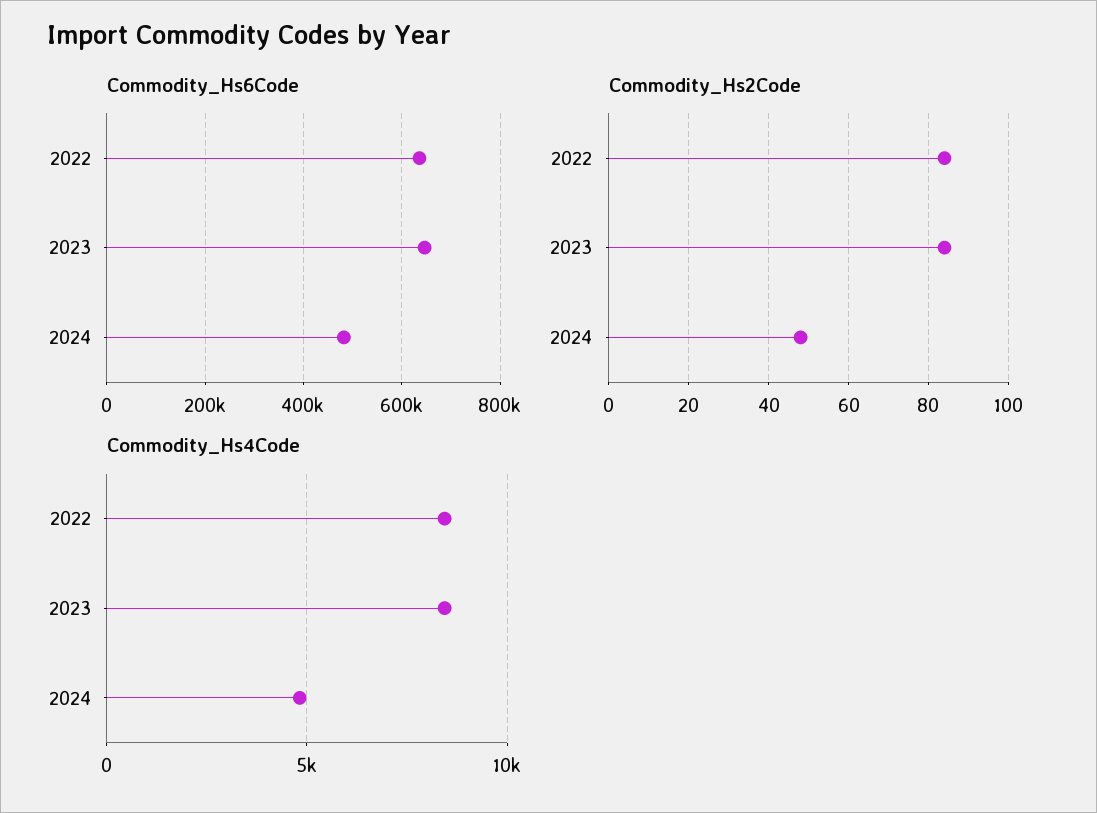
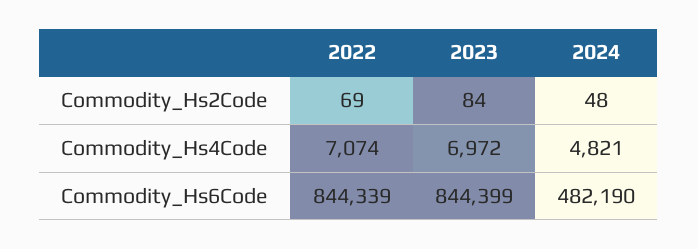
Commodity_Hs6Code, 2022: 640000 -> 844339
Commodity_Hs6Code, 2023: 640000 -> 844399
Commodity_Hs2Code, 2022: 85 -> 69
Commodity_Hs4Code, 2022: 8500 -> 7074
Commodity_Hs4Code, 2023: 8500 -> 6972

